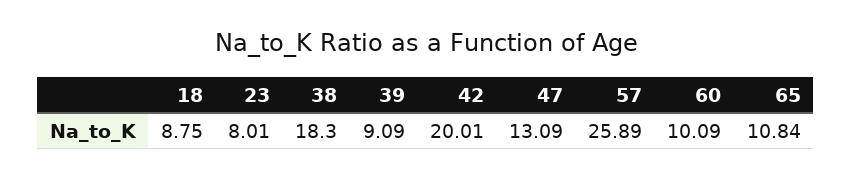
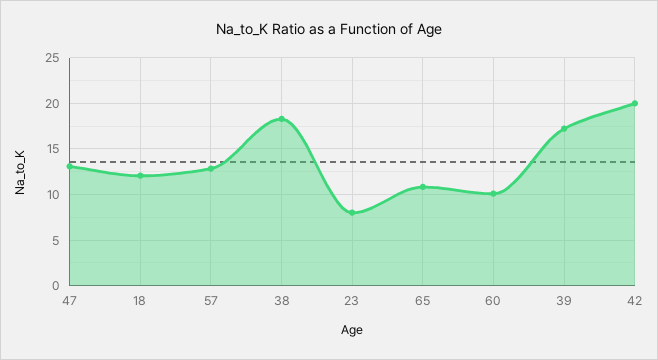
18: 8.75 -> 12
39: 9.09 -> 17
57: 25.89 -> 13

